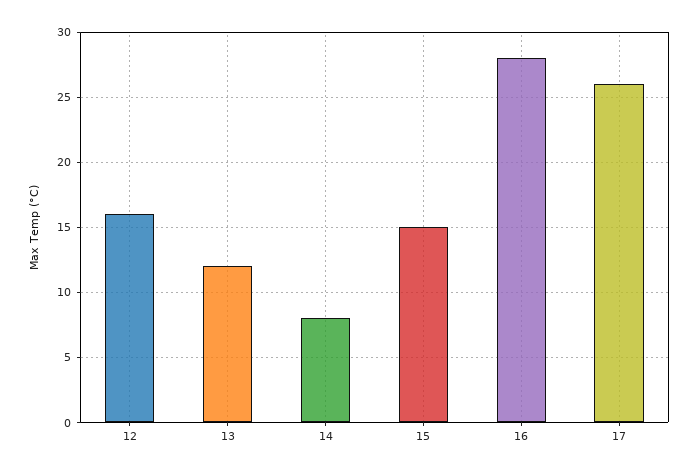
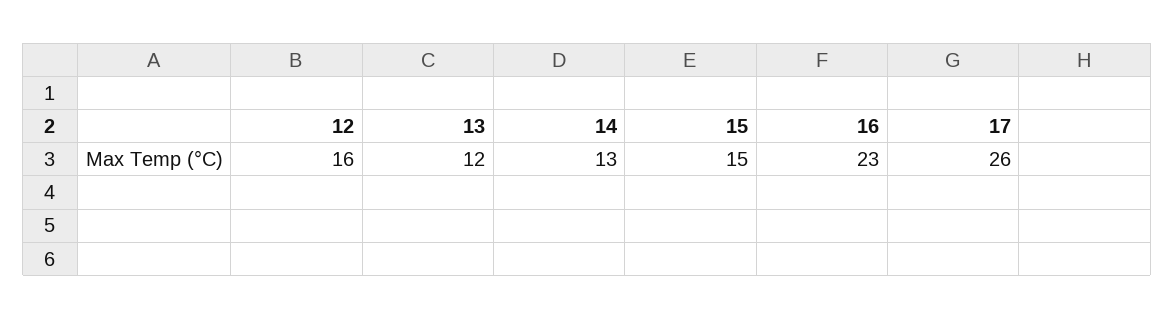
14: 8 -> 13
16: 28 -> 23

